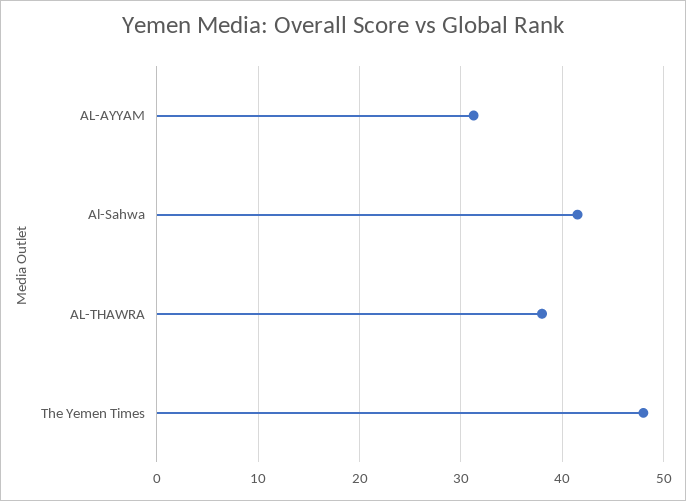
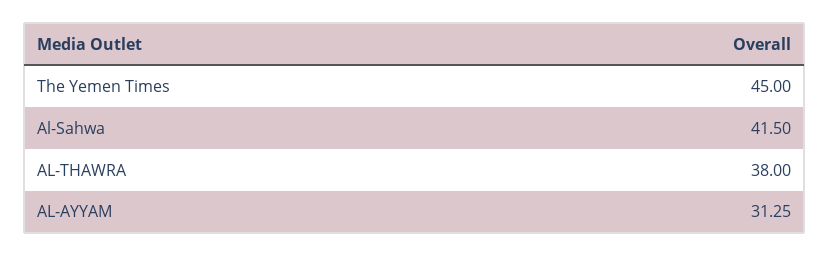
The Yemen Times: 48 -> 45

